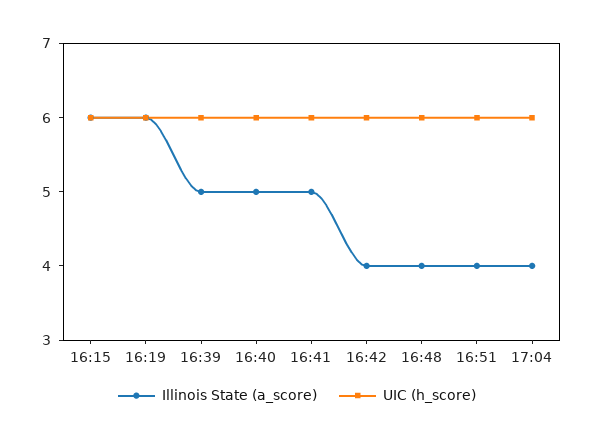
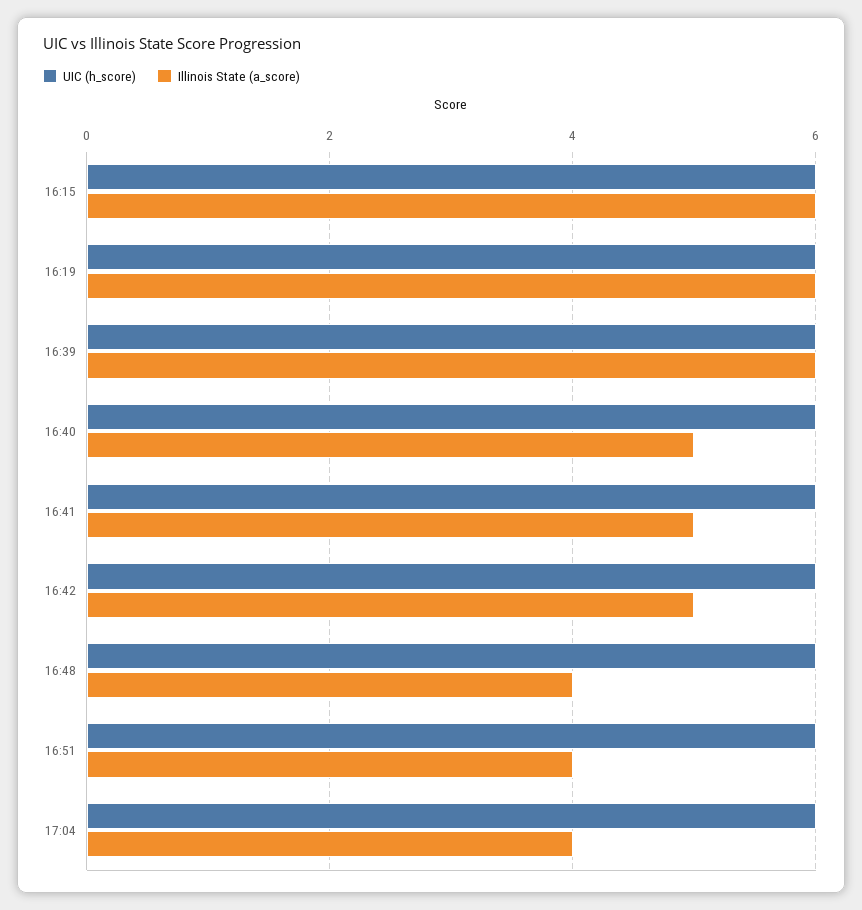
Illinois State (a_score), 16:39: 5 -> 6
Illinois State (a_score), 16:42: 4 -> 5

